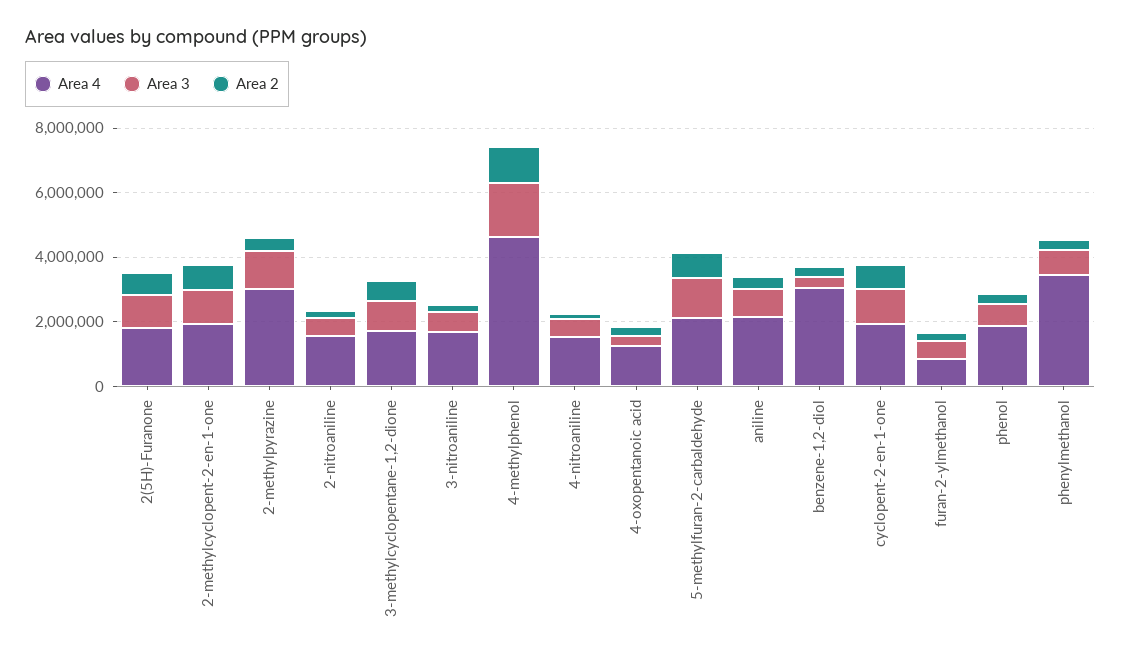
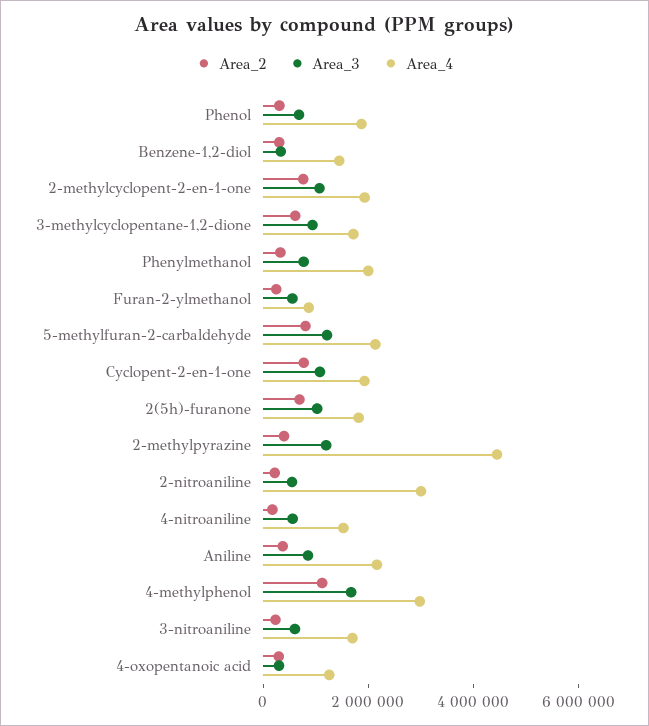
Area 4, 2-methylpyrazine: 3000000 -> 4500000
Area 4, 2-nitroaniline: 1500000 -> 3000000
Area 4, 4-methylphenol: 4500000 -> 3000000
Area 4, benzene-1,2-diol: 3000000 -> 1500000
Area 4, phenylmethanol: 3500000 -> 2000000

